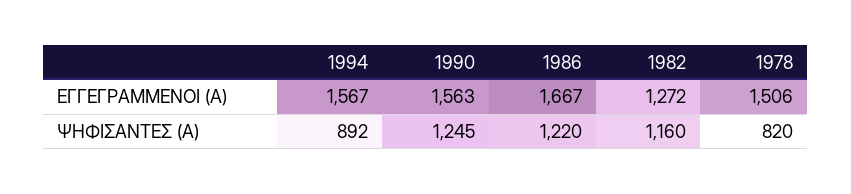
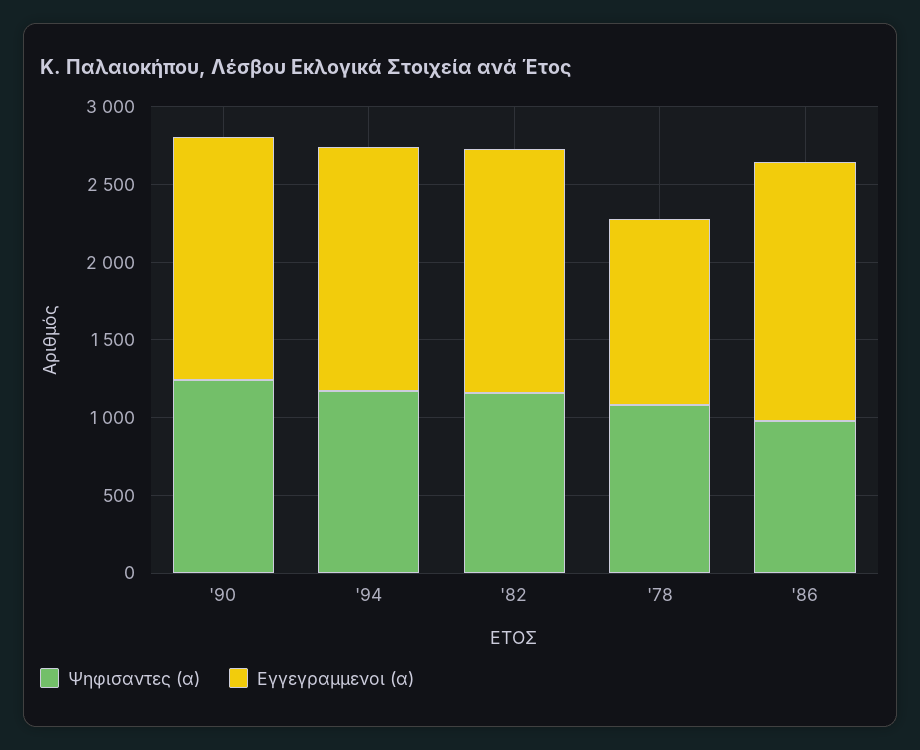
ΕΓΓΕΓΡΑΜΜΕΝΟΙ (Α), 1982: 1272 -> 1600
ΕΓΓΕΓΡΑΜΜΕΝΟΙ (Α), 1978: 1506 -> 1200
ΨΗΦΙΣΑΝΤΕΣ (Α), 1994: 892 -> 1200
ΨΗΦΙΣΑΝΤΕΣ (Α), 1986: 1220 -> 1000
ΨΗΦΙΣΑΝΤΕΣ (Α), 1978: 820 -> 1100

